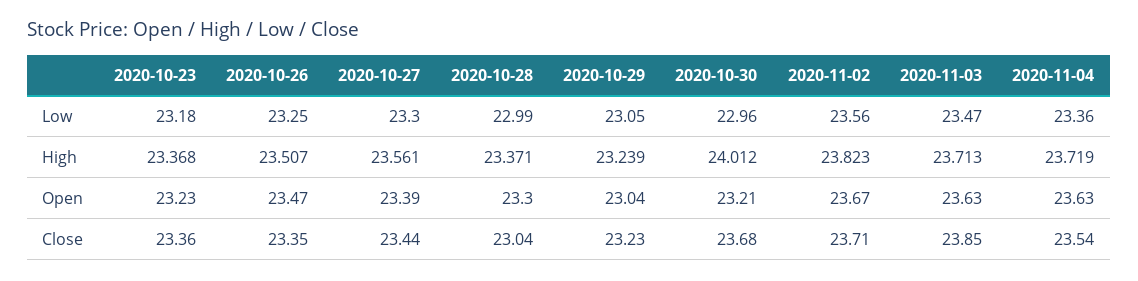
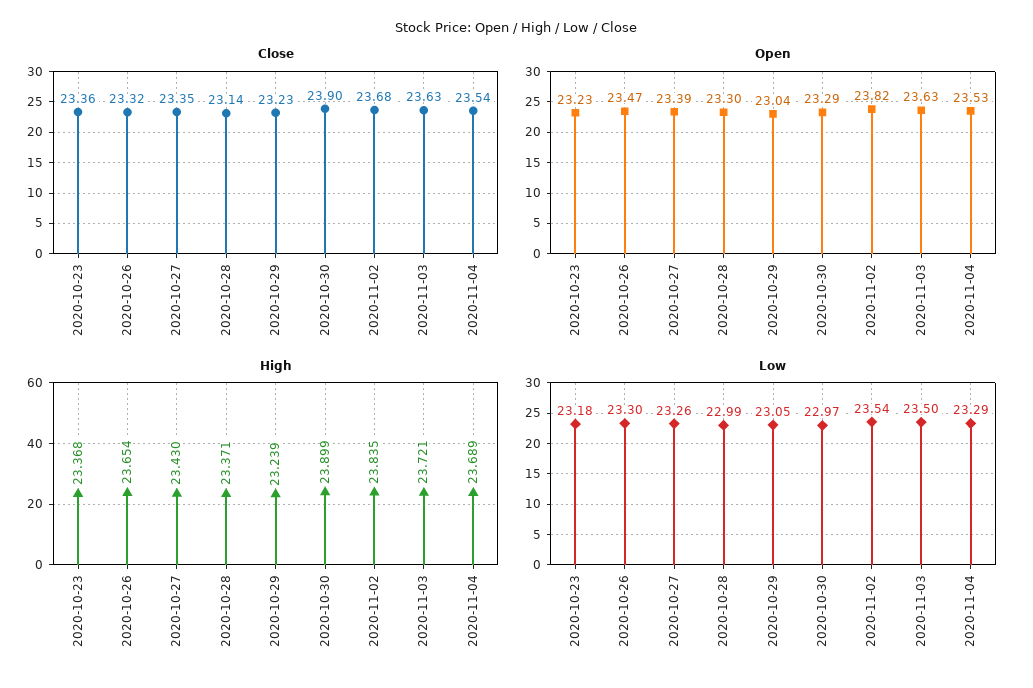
Low, 2020-10-26: 23.25 -> 23.3
Low, 2020-10-27: 23.3 -> 23.26
Low, 2020-10-30: 22.96 -> 22.97
Low, 2020-11-02: 23.56 -> 23.54
Low, 2020-11-03: 23.47 -> 23.5
Low, 2020-11-04: 23.36 -> 23.29
High, 2020-10-26: 23.507 -> 23.654
High, 2020-10-27: 23.561 -> 23.43
High, 2020-10-30: 24.012 -> 23.899
High, 2020-11-02: 23.823 -> 23.835
High, 2020-11-03: 23.713 -> 23.721
High, 2020-11-04: 23.719 -> 23.689
Open, 2020-10-30: 23.21 -> 23.29
Open, 2020-11-02: 23.67 -> 23.82
Open, 2020-11-04: 23.63 -> 23.53
Close, 2020-10-26: 23.35 -> 23.32
Close, 2020-10-27: 23.44 -> 23.35
Close, 2020-10-28: 23.04 -> 23.14
Close, 2020-10-30: 23.68 -> 23.9
Close, 2020-11-02: 23.71 -> 23.68
Close, 2020-11-03: 23.85 -> 23.63

